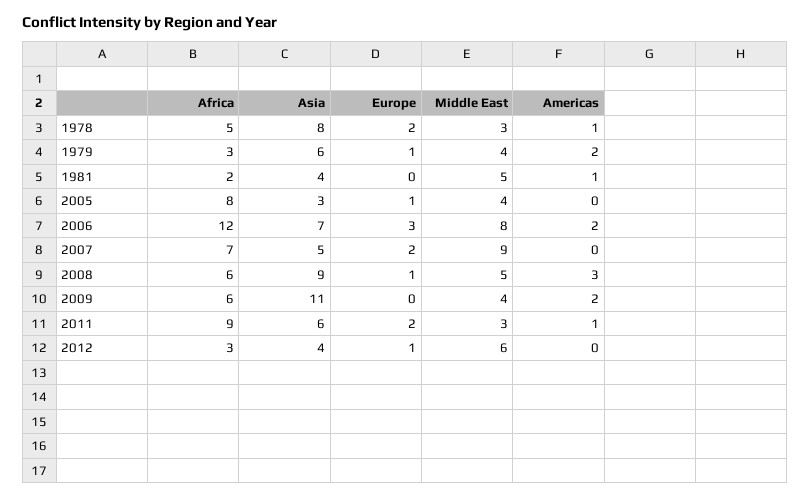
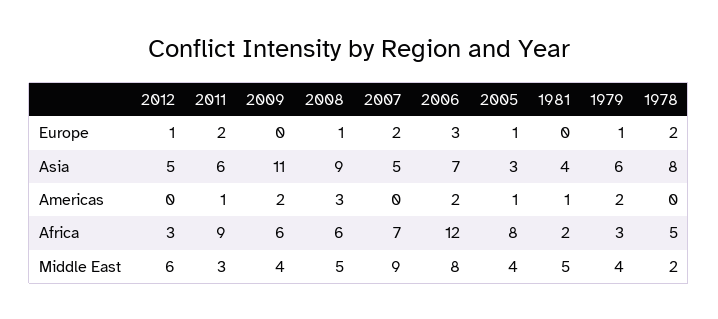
Middle East, 1978: 3 -> 2
Americas, 1978: 1 -> 0
Americas, 2005: 0 -> 1
Asia, 2012: 4 -> 5

